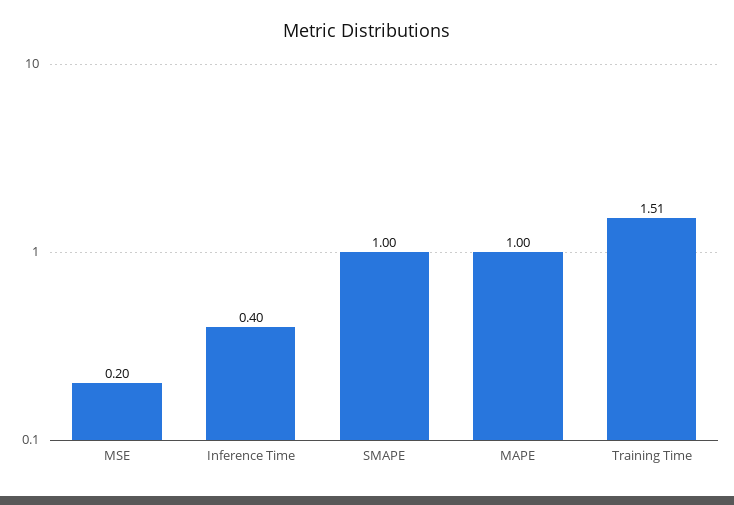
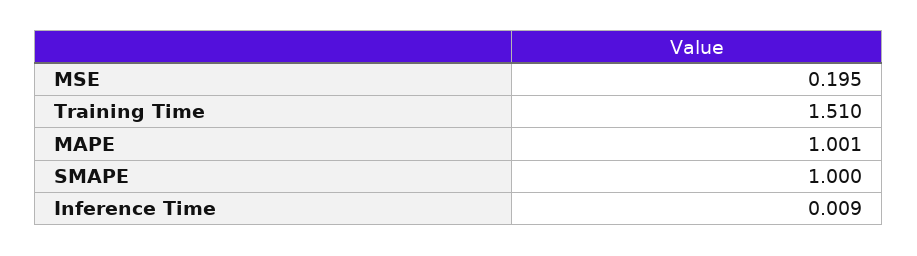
Inference Time: 0.4 -> 0.009

